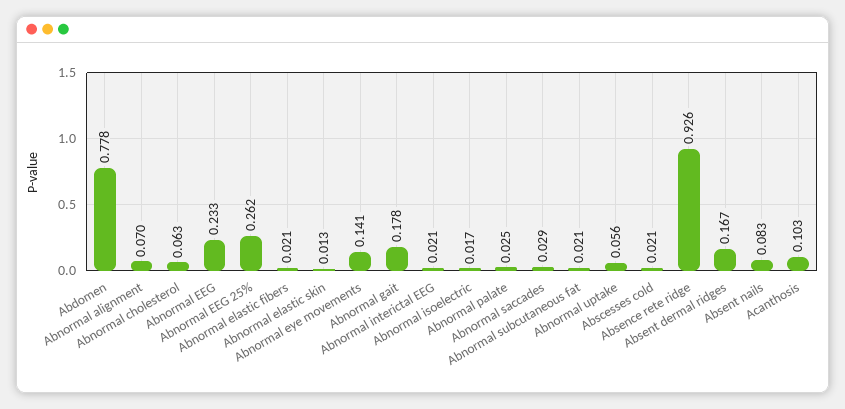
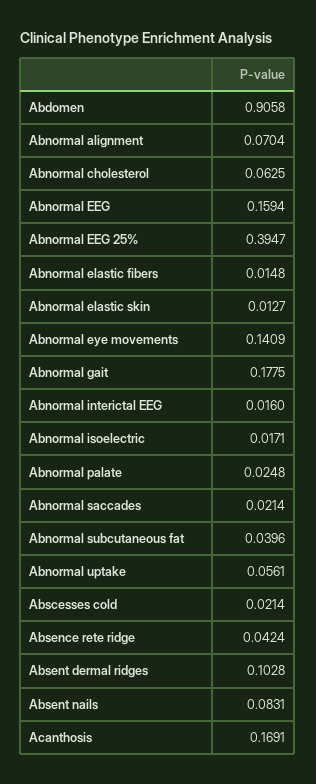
Abdomen: 0.778 -> 0.9058
Abnormal EEG: 0.233 -> 0.1594
Abnormal EEG 25%: 0.262 -> 0.3947
Abnormal elastic fibers: 0.021 -> 0.0148
Abnormal interictal EEG: 0.021 -> 0.016
Abnormal saccades: 0.029 -> 0.0214
Abnormal subcutaneous fat: 0.021 -> 0.0396
Absence rete ridge: 0.926 -> 0.0424
Absent dermal ridges: 0.167 -> 0.1028
Acanthosis: 0.103 -> 0.1691

